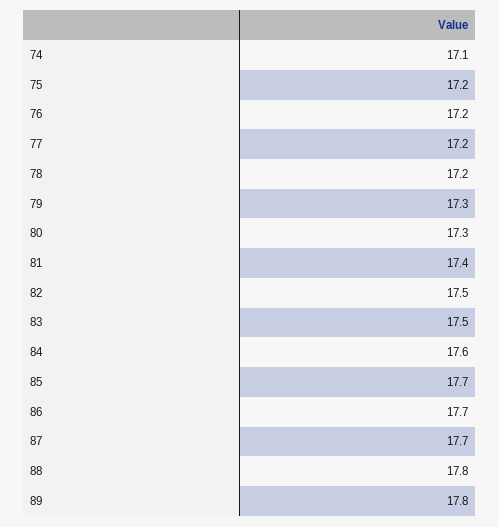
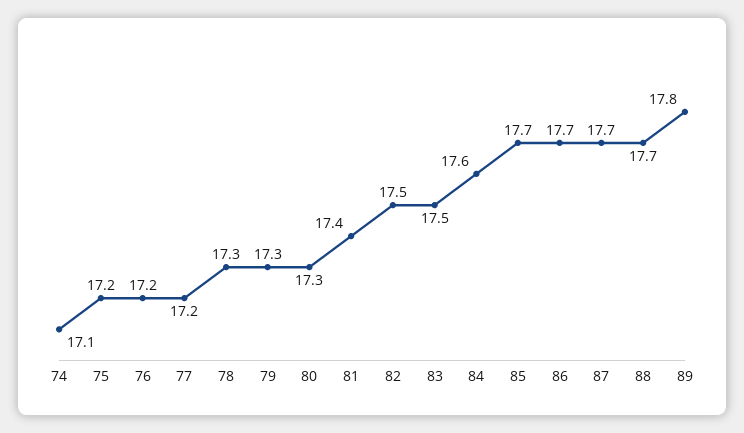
78: 17.2 -> 17.3
88: 17.8 -> 17.7

